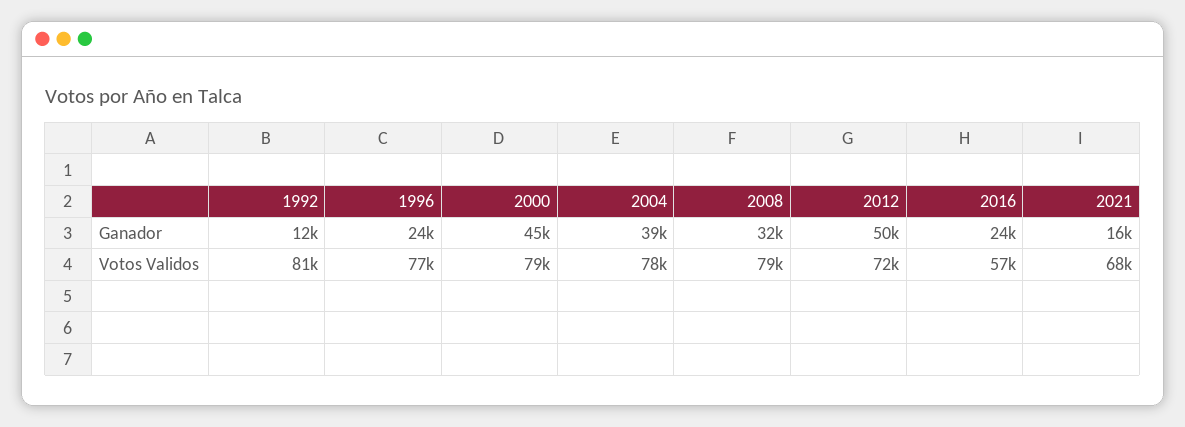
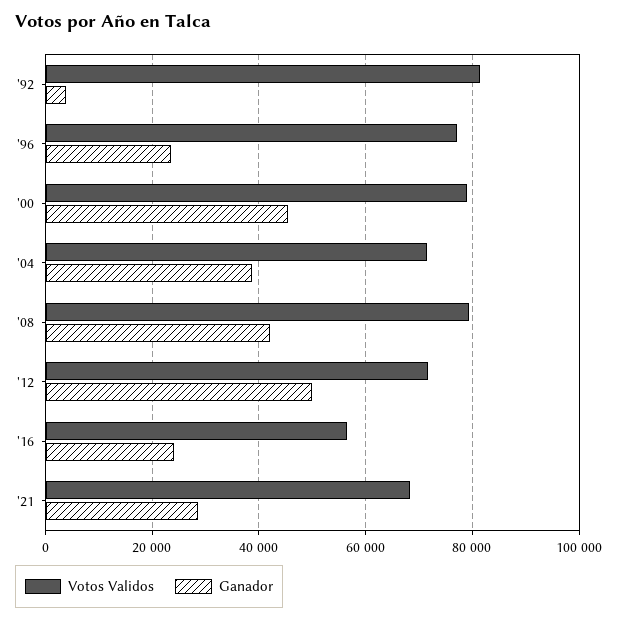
Ganador, 1992: 12000 -> 4000
Ganador, 2008: 32000 -> 42000
Ganador, 2021: 16000 -> 28000
Votos Validos, 2004: 78000 -> 72000

